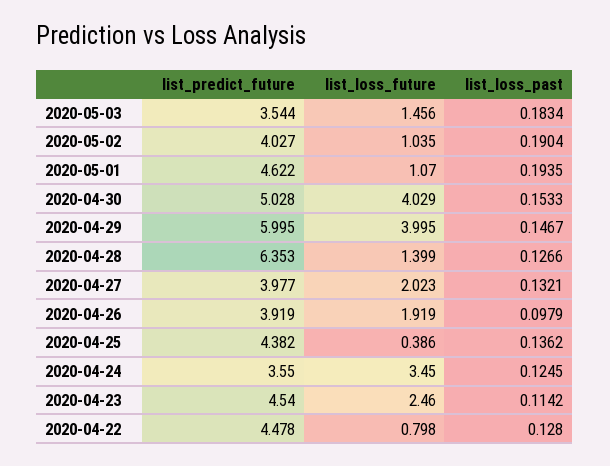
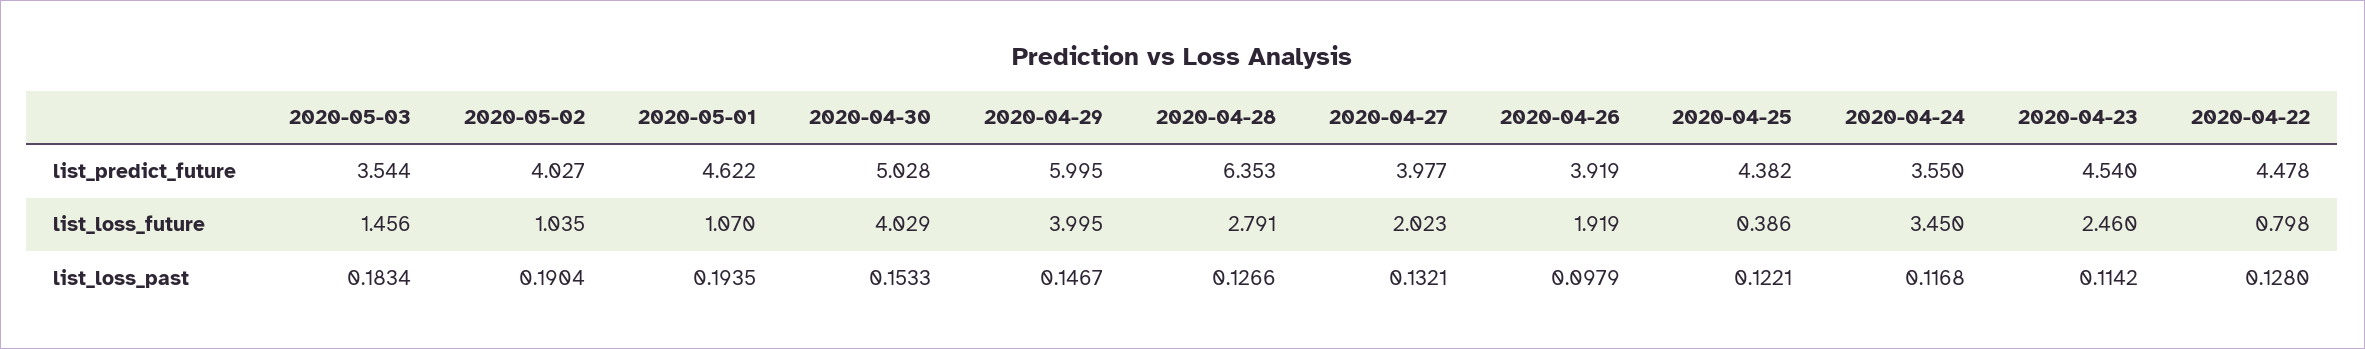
list_loss_future, 2020-04-28: 1.399 -> 2.791
list_loss_past, 2020-04-25: 0.1362 -> 0.1221
list_loss_past, 2020-04-24: 0.1245 -> 0.1168

